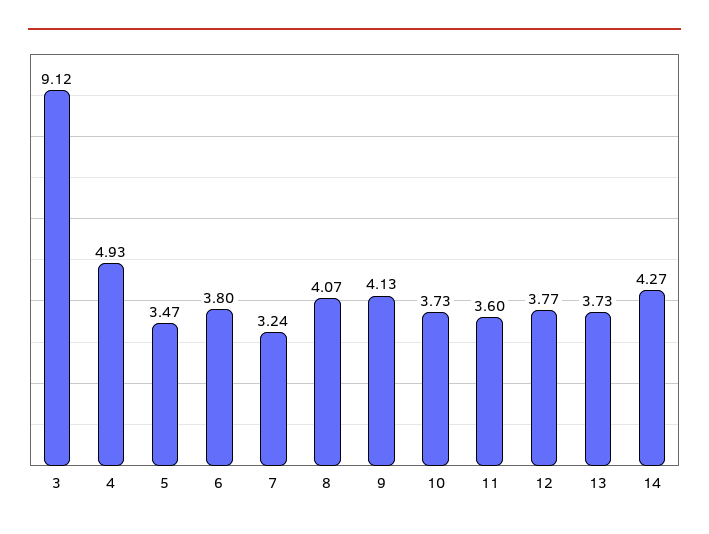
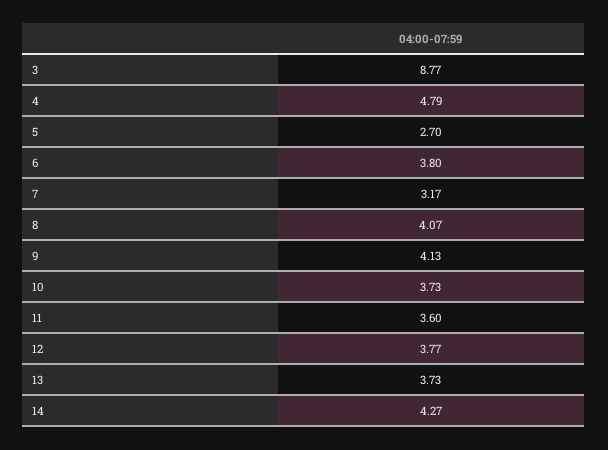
3: 9.12 -> 8.77
4: 4.93 -> 4.79
5: 3.47 -> 2.7
7: 3.24 -> 3.17

